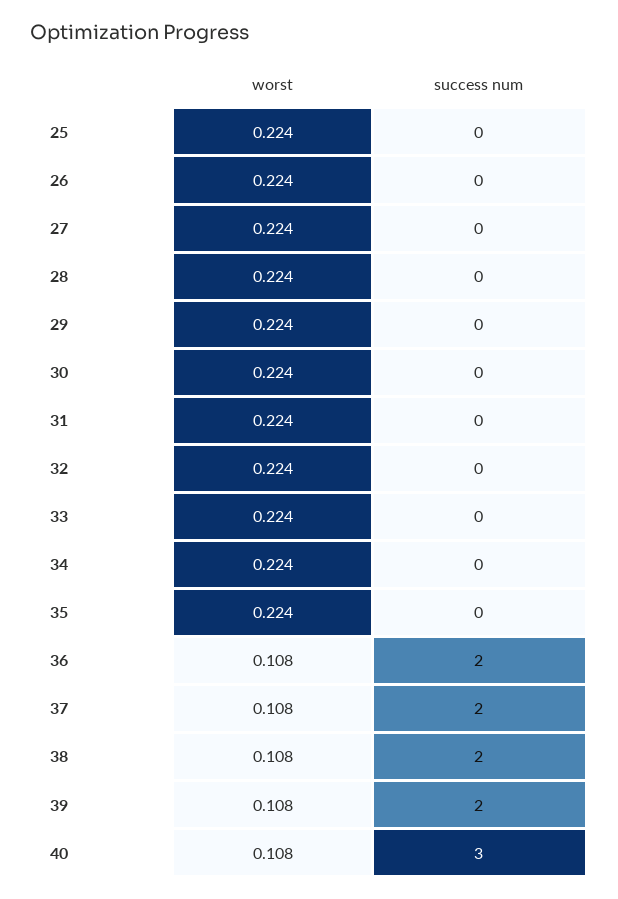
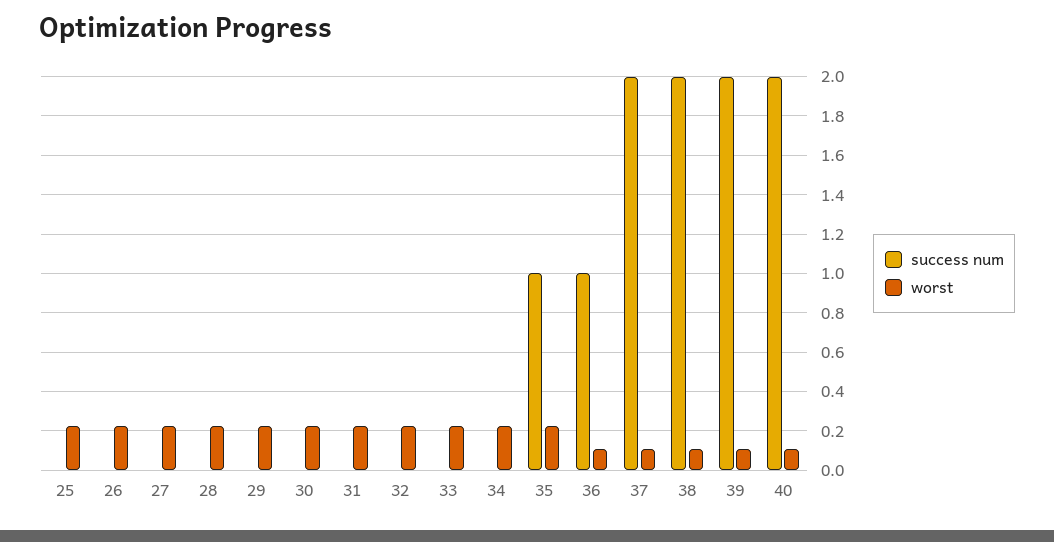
success num, 35: 0 -> 1
success num, 36: 2 -> 1
success num, 40: 3 -> 2

